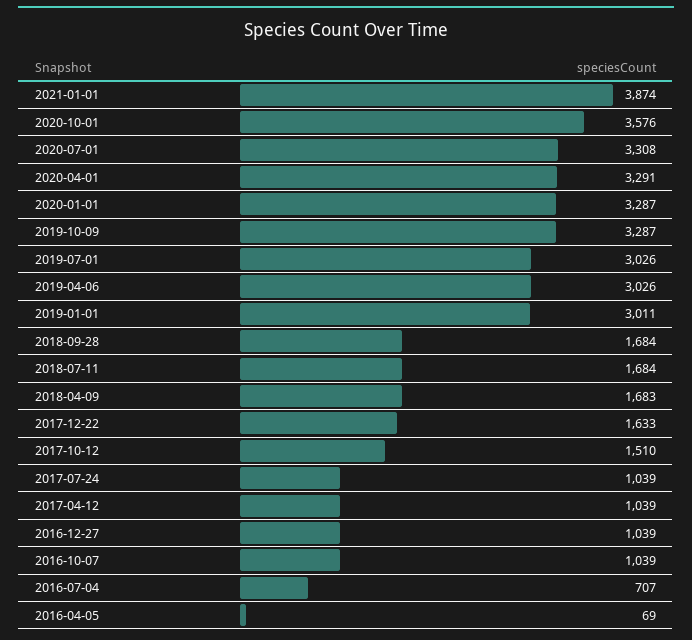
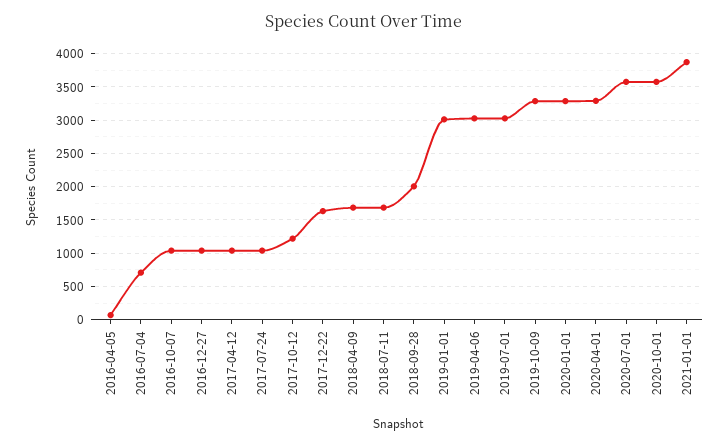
2020-07-01: 3308 -> 3600
2018-09-28: 1684 -> 2000
2017-10-12: 1510 -> 1200

